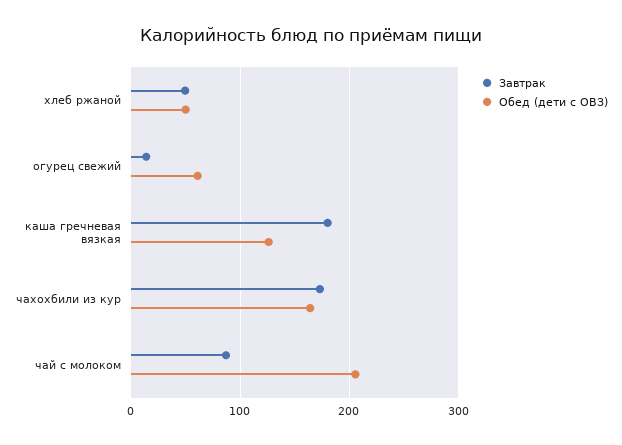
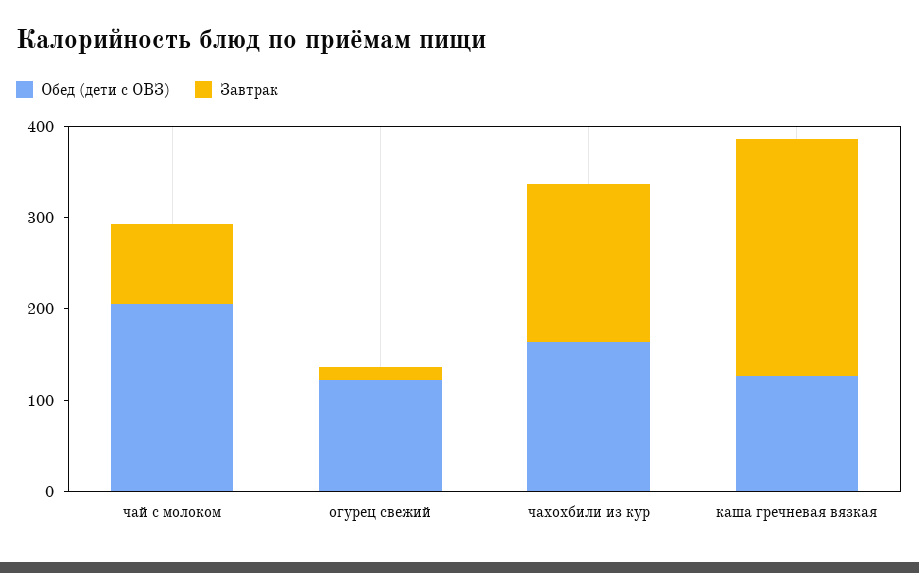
Завтрак, хлеб ржаной: 50 -> none
Обед (дети с ОВЗ), хлеб ржаной: 50 -> none
Обед (дети с ОВЗ), огурец свежий: 60 -> 120
Завтрак, каша гречневая вязкая: 180 -> 260

